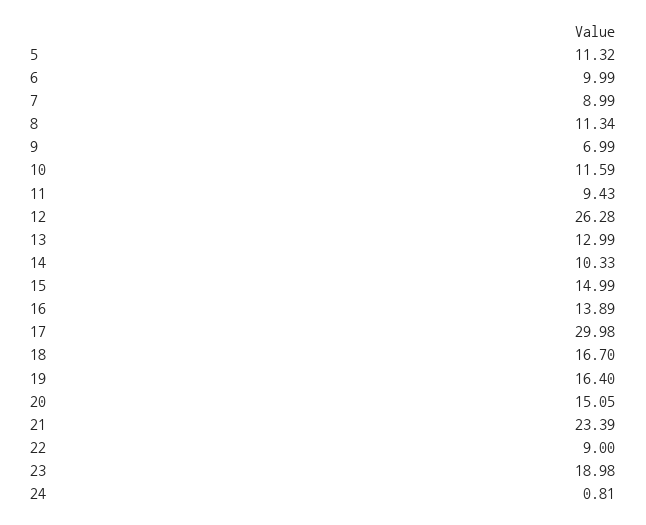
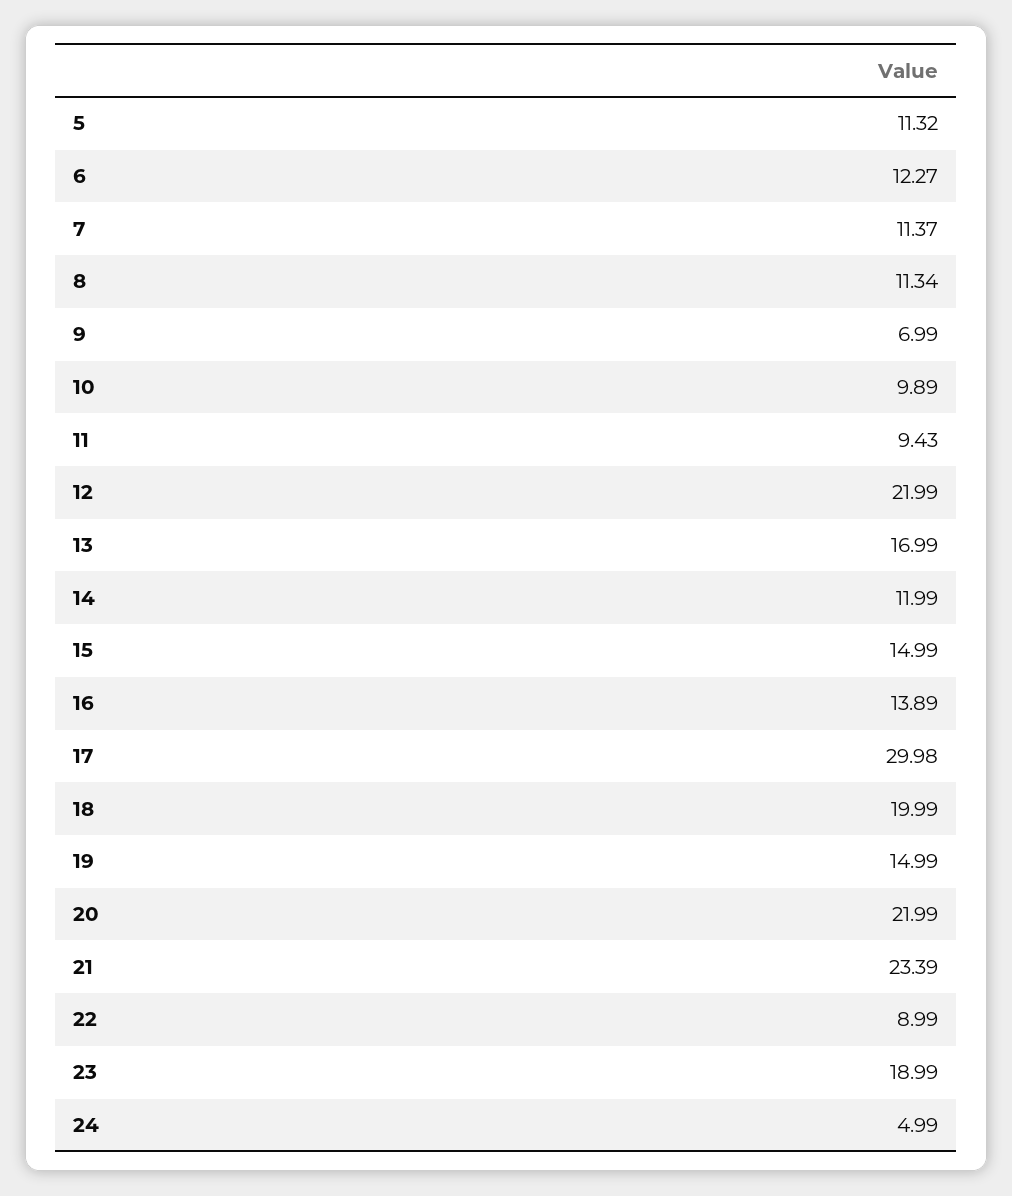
6: 9.99 -> 12.27
7: 8.99 -> 11.37
10: 11.59 -> 9.89
12: 26.28 -> 21.99
13: 12.99 -> 16.99
14: 10.33 -> 11.99
18: 16.7 -> 19.99
19: 16.4 -> 14.99
20: 15.05 -> 21.99
22: 9 -> 8.99
23: 18.98 -> 18.99
24: 0.81 -> 4.99

